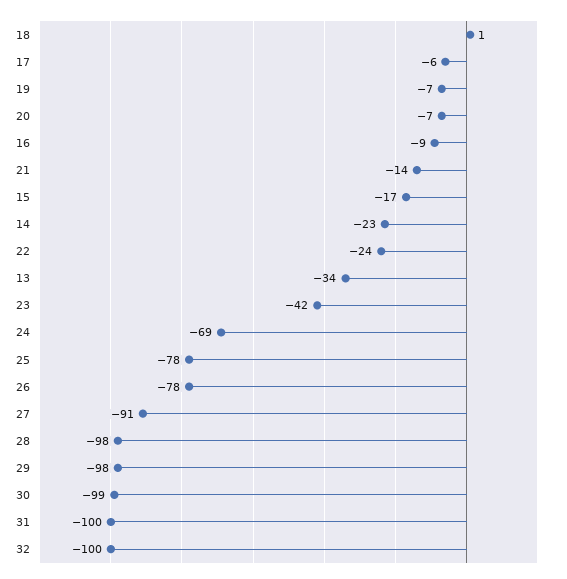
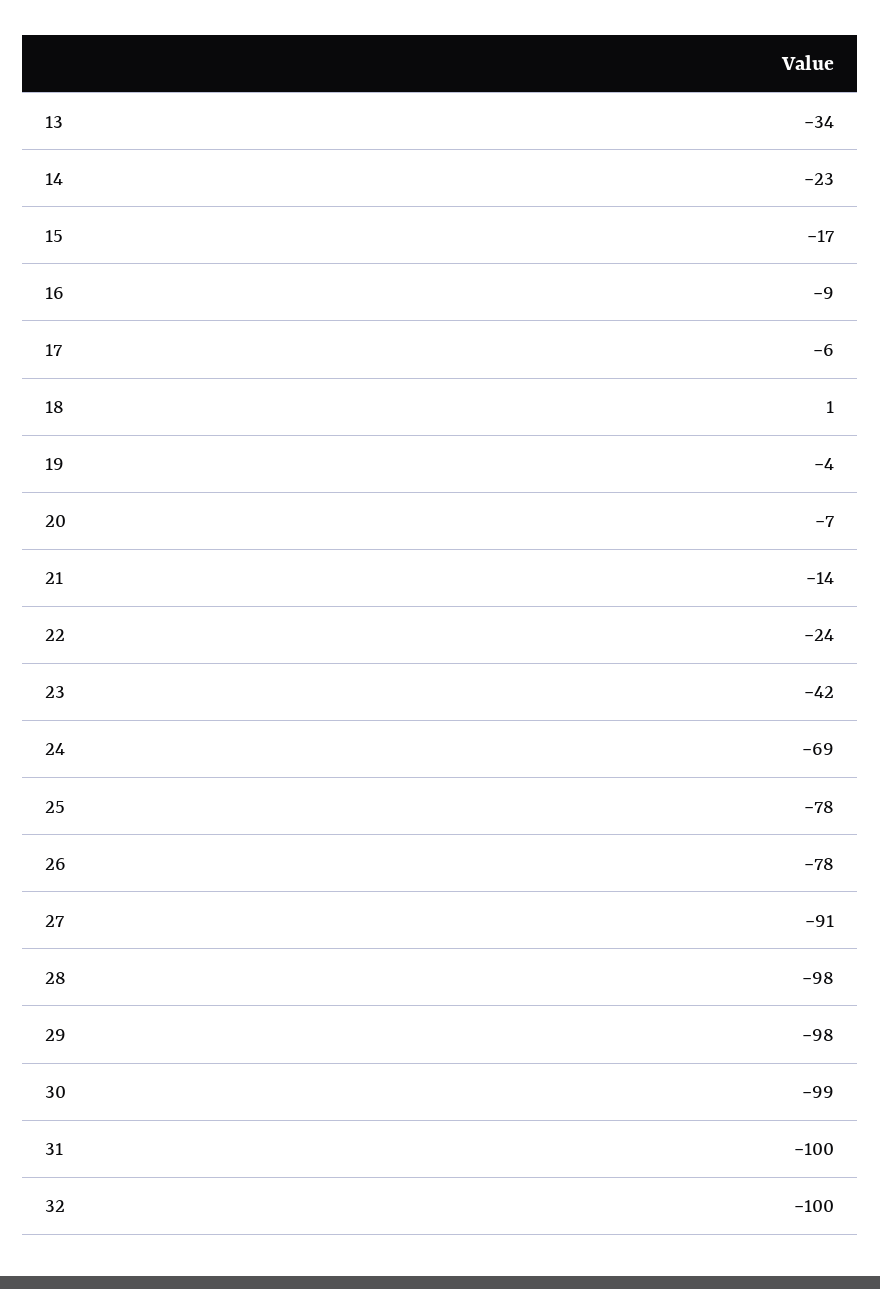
19: -7 -> -4

